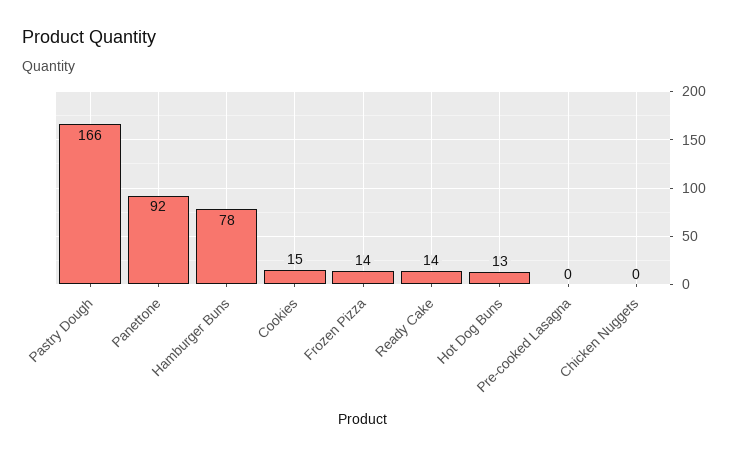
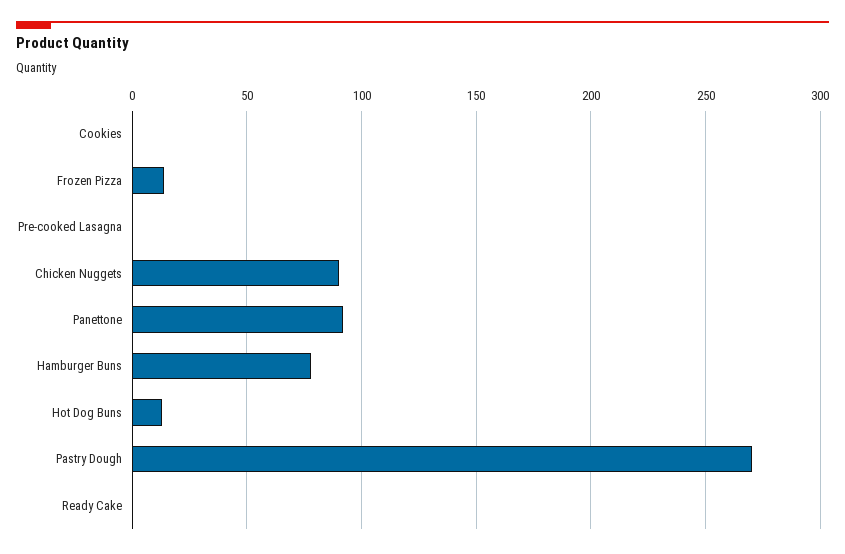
Pastry Dough: 166 -> 270
Cookies: 15 -> 0
Ready Cake: 14 -> 0
Chicken Nuggets: 0 -> 90

